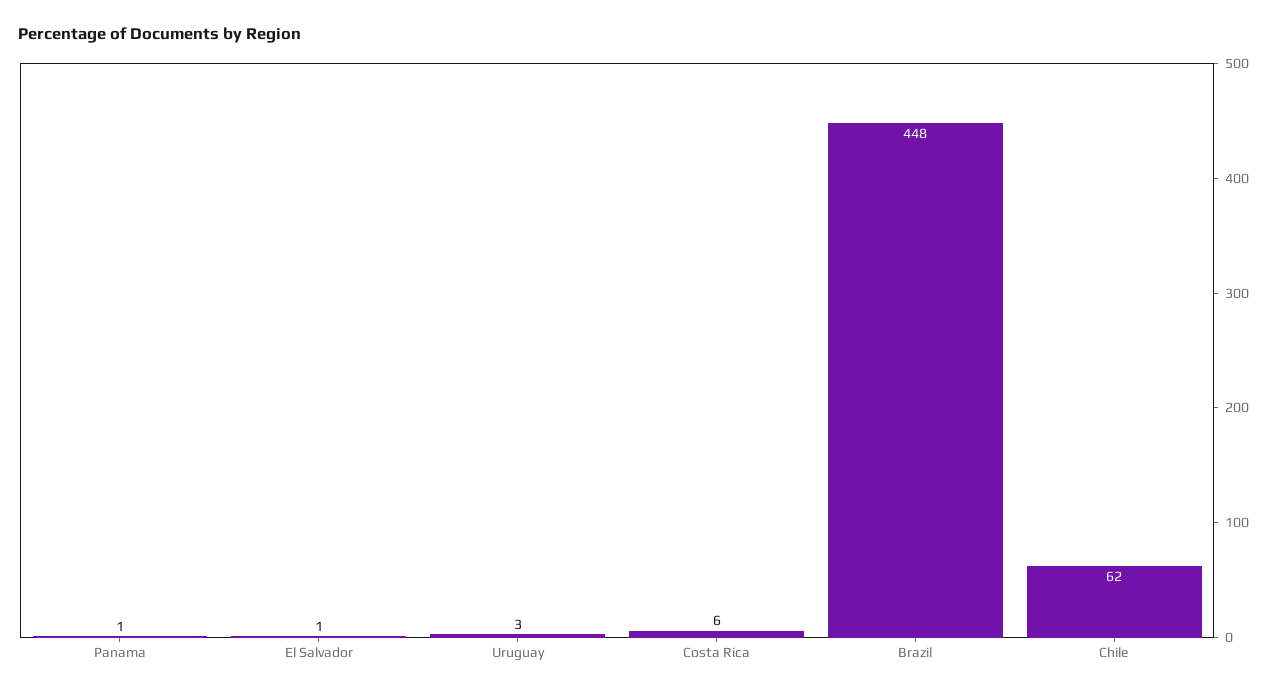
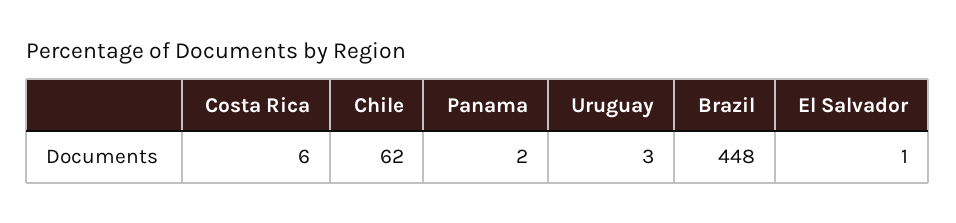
Panama: 1 -> 2

